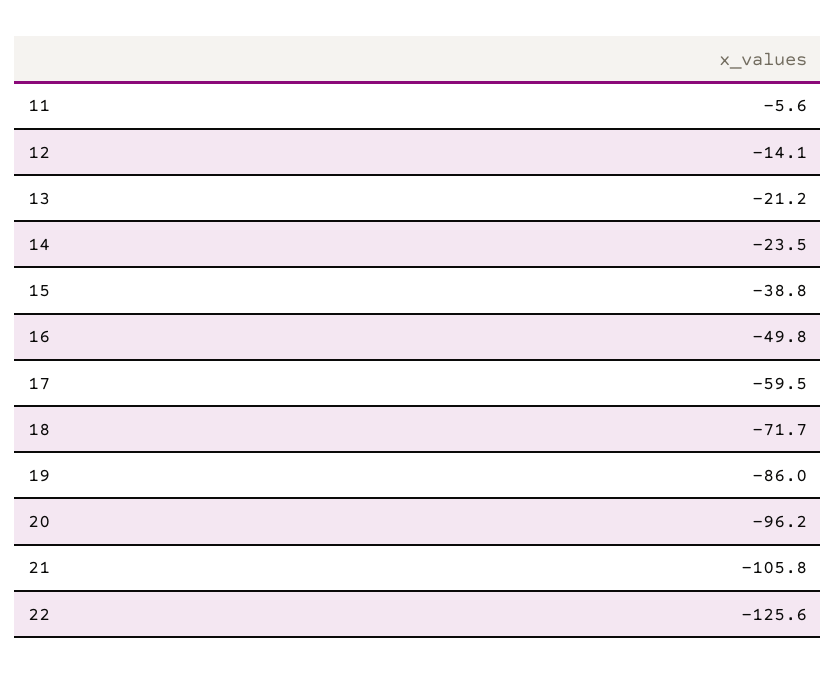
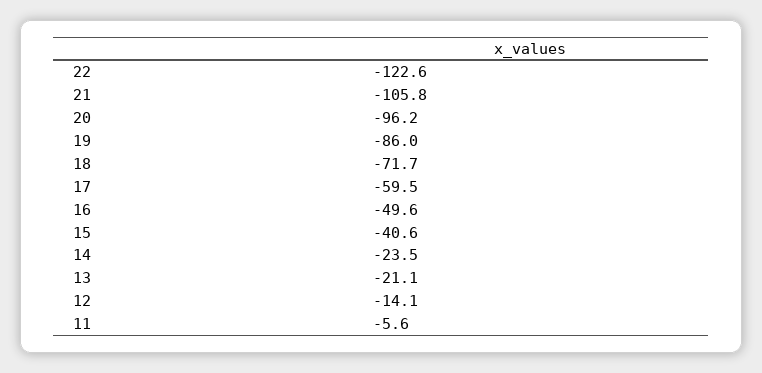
13: -21.2 -> -21.1
15: -38.8 -> -40.6
16: -49.8 -> -49.6
22: -125.6 -> -122.6

